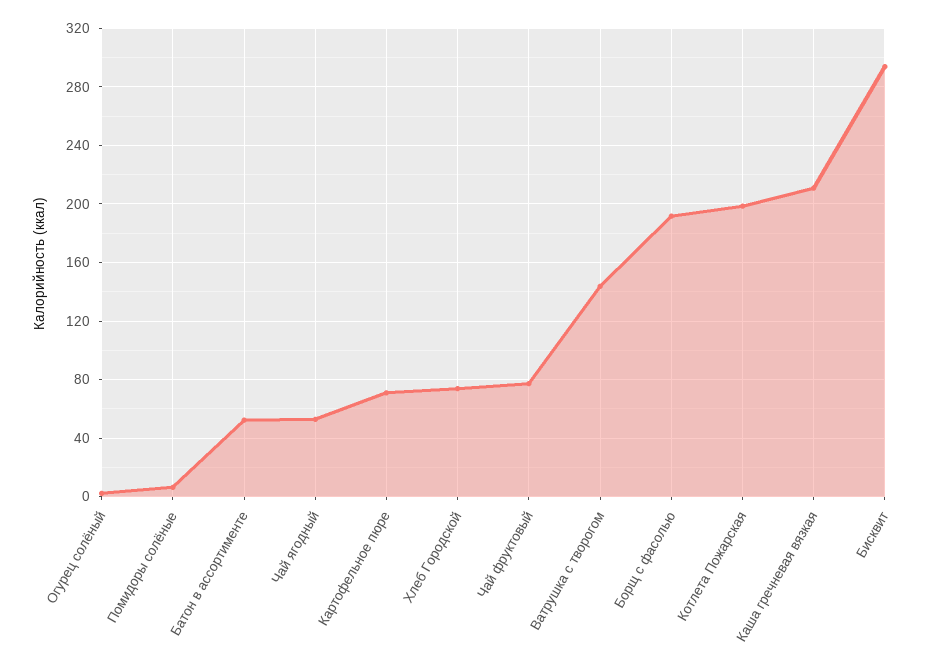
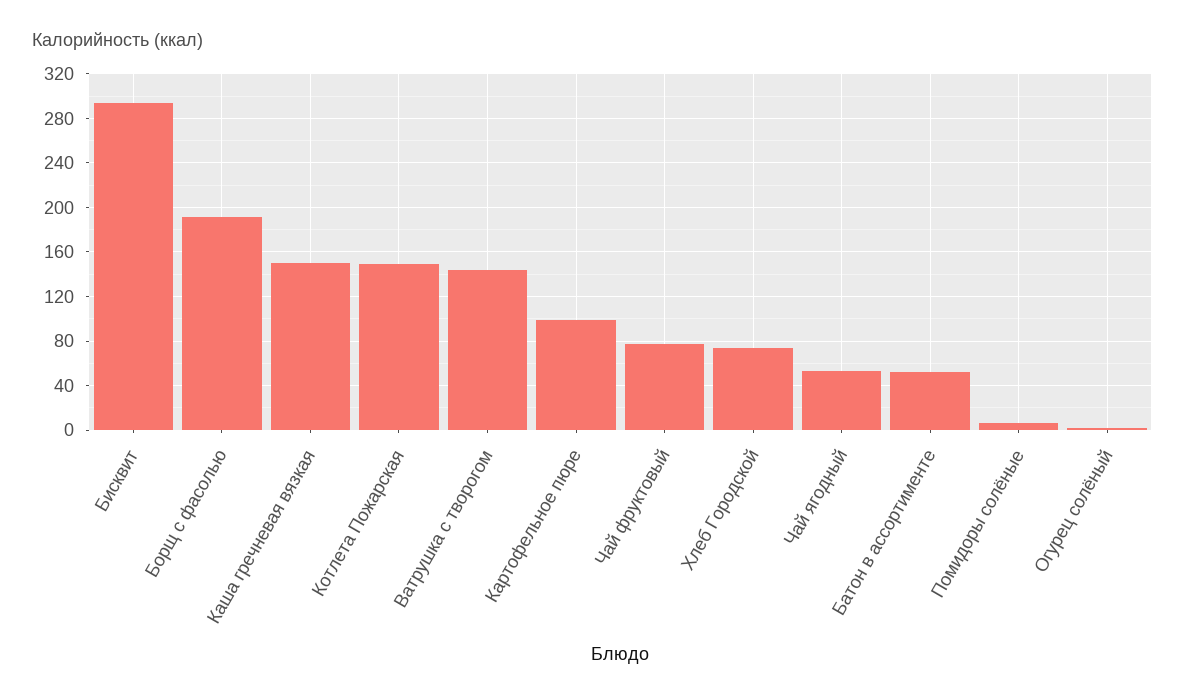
Картофельное пюре: 70 -> 100
Котлета Пожарская: 200 -> 150
Каша гречневая вязкая: 210 -> 150

